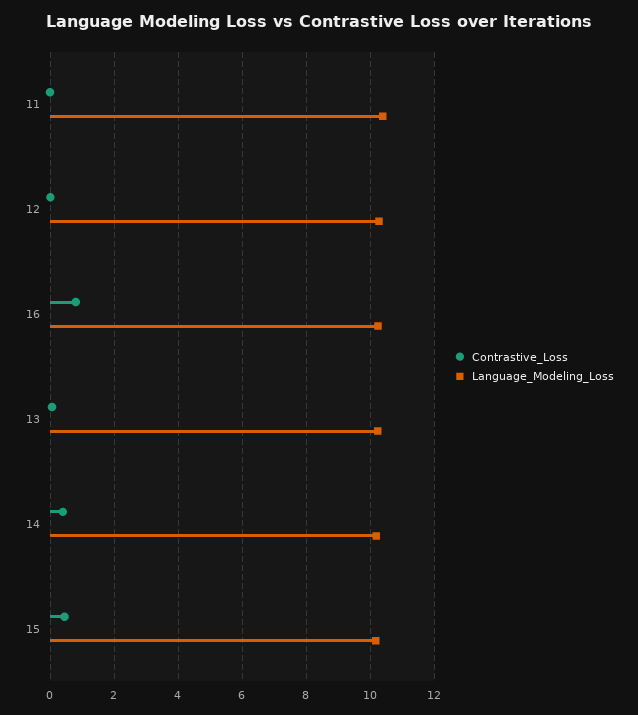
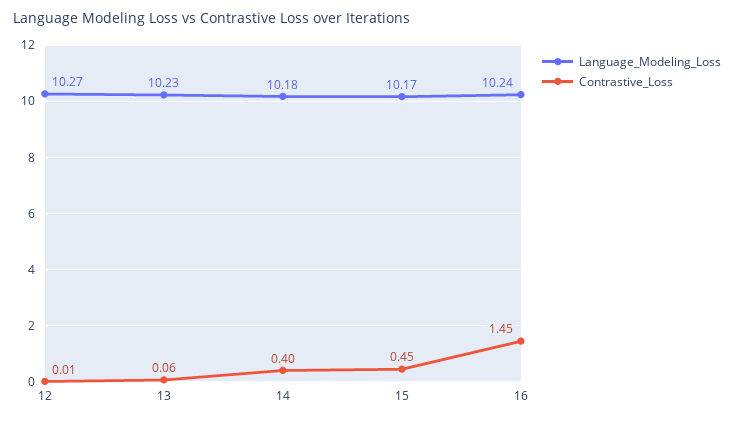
Contrastive_Loss, 11: 0 -> none
Language_Modeling_Loss, 11: 10.4 -> none
Contrastive_Loss, 16: 0.8 -> 1.45

